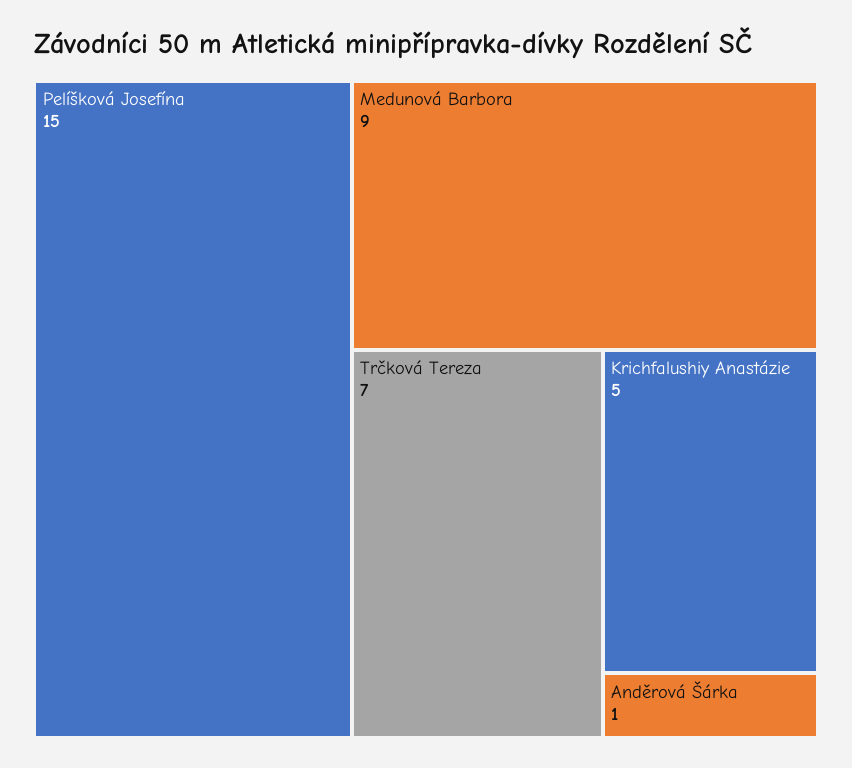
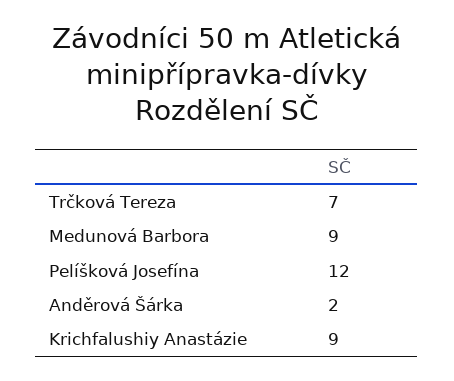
Pelíšková Josefína: 15 -> 12
Krichfalushiy Anastázie: 5 -> 9
Anděrová Šárka: 1 -> 2

